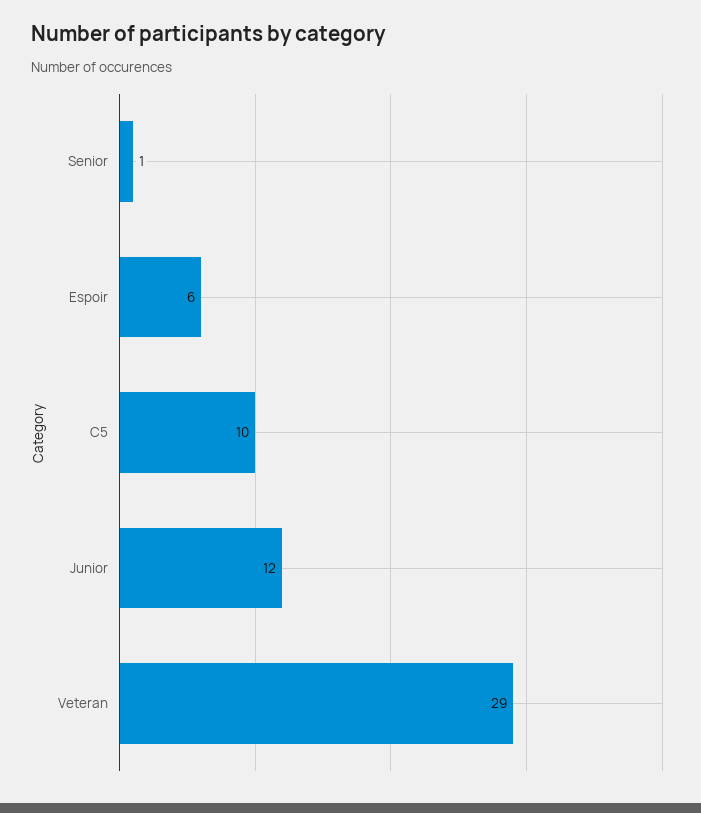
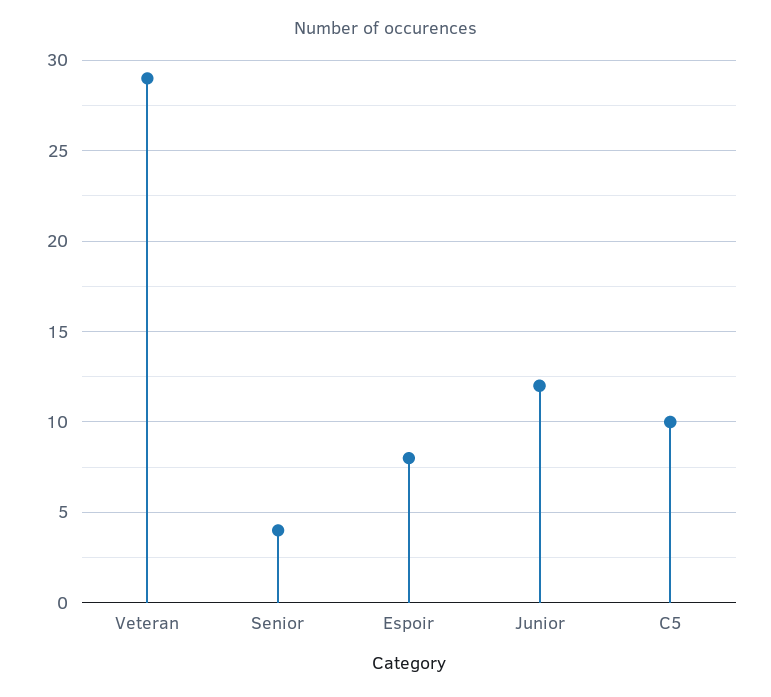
Senior: 1 -> 4
Espoir: 6 -> 8

